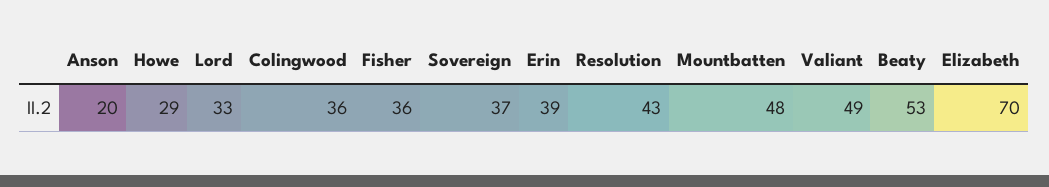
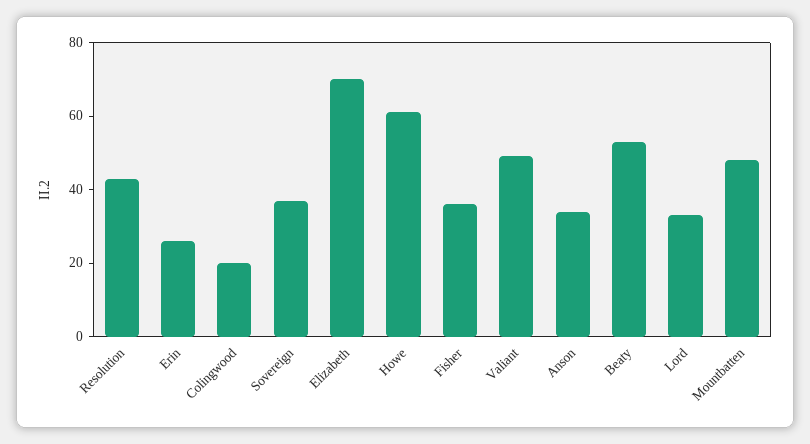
Anson: 20 -> 35
Howe: 29 -> 60
Colingwood: 36 -> 20
Erin: 39 -> 25

